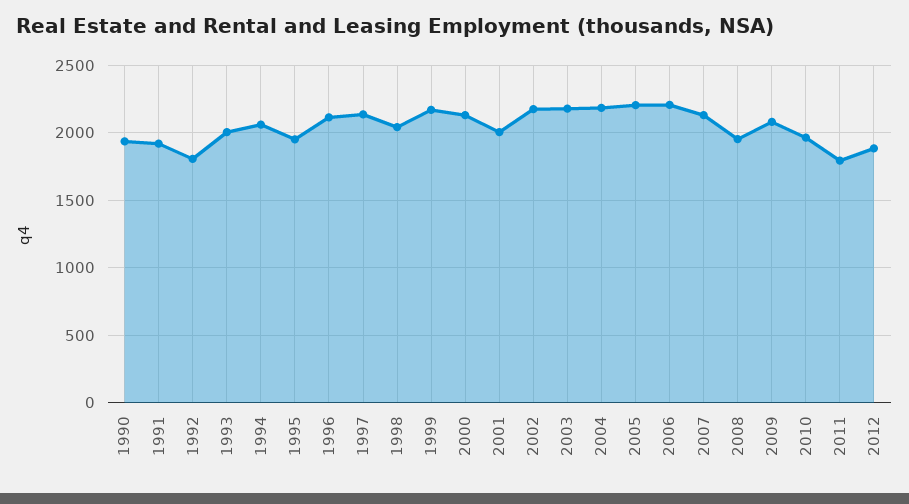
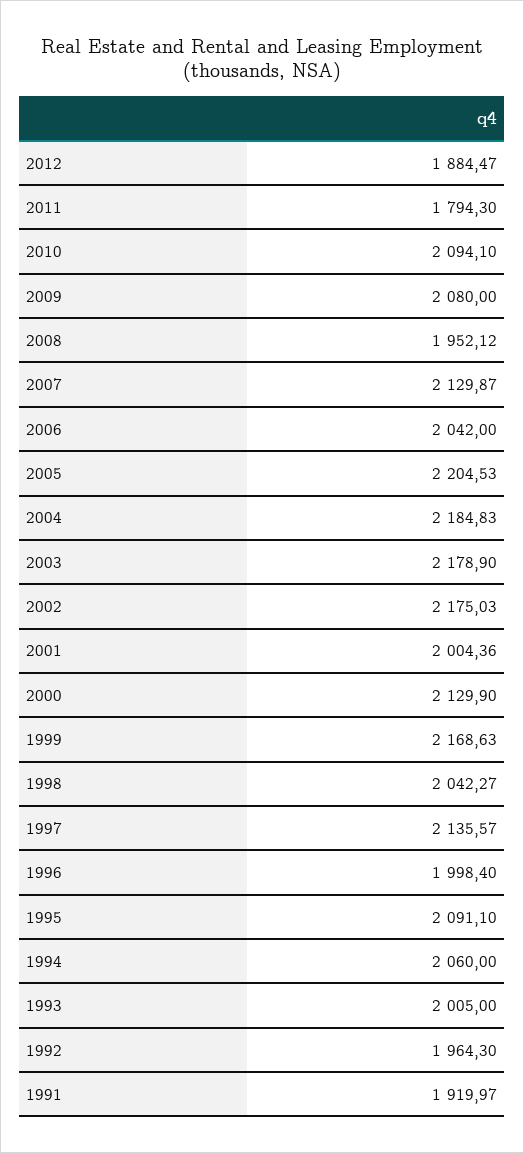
1990: 1950 -> none
1992: 1800 -> 1964.3
1995: 1950 -> 2091.1
1996: 2100 -> 1998.4
2006: 2200 -> 2042
2010: 1950 -> 2094.1

